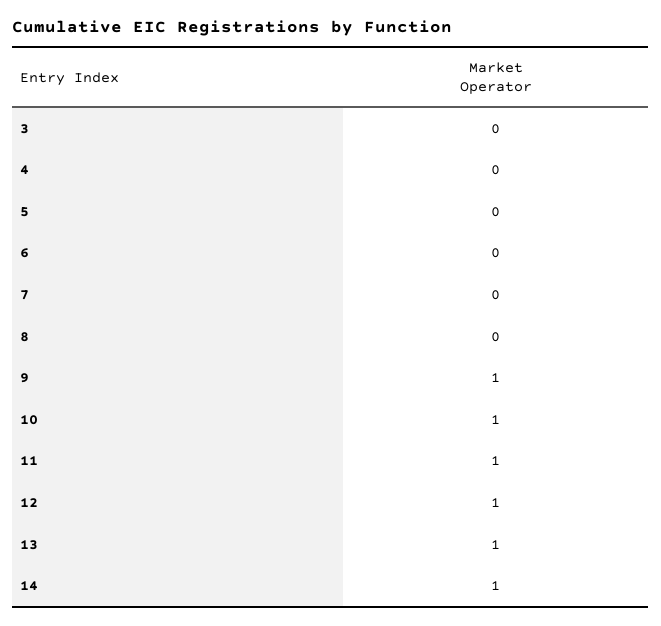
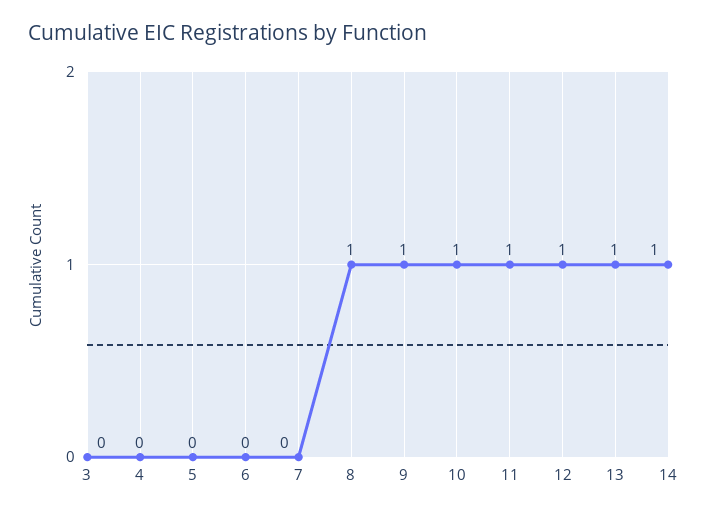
8: 0 -> 1

